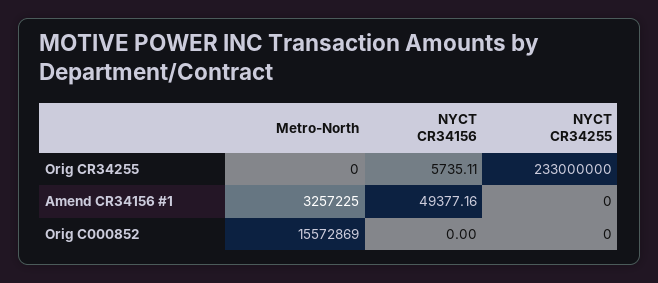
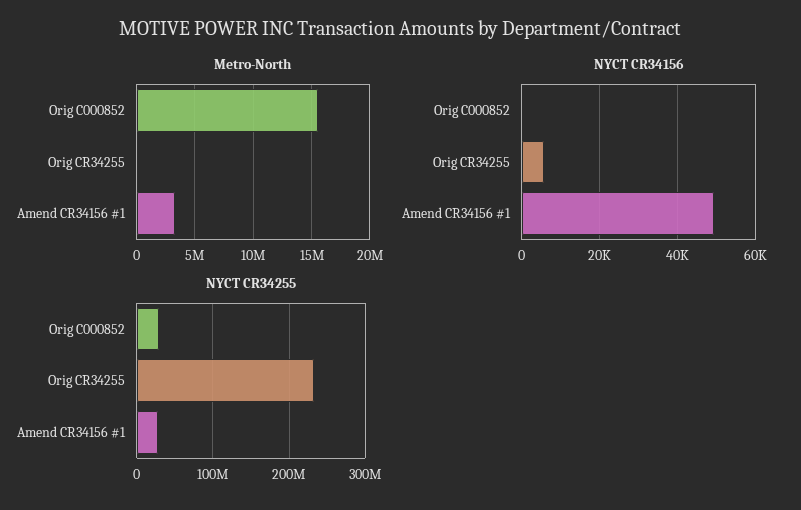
NYCT CR34255, Amend CR34156 #1: 0 -> 30000000
NYCT CR34255, Orig C000852: 0 -> 30000000

